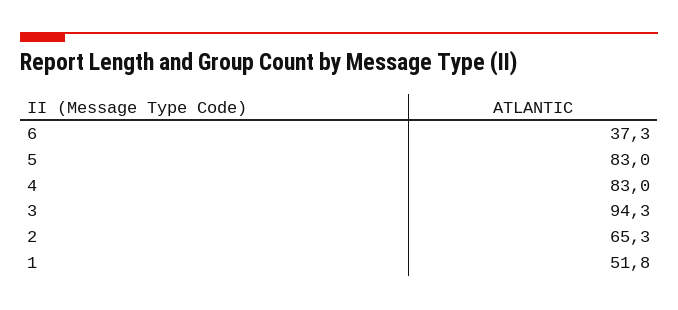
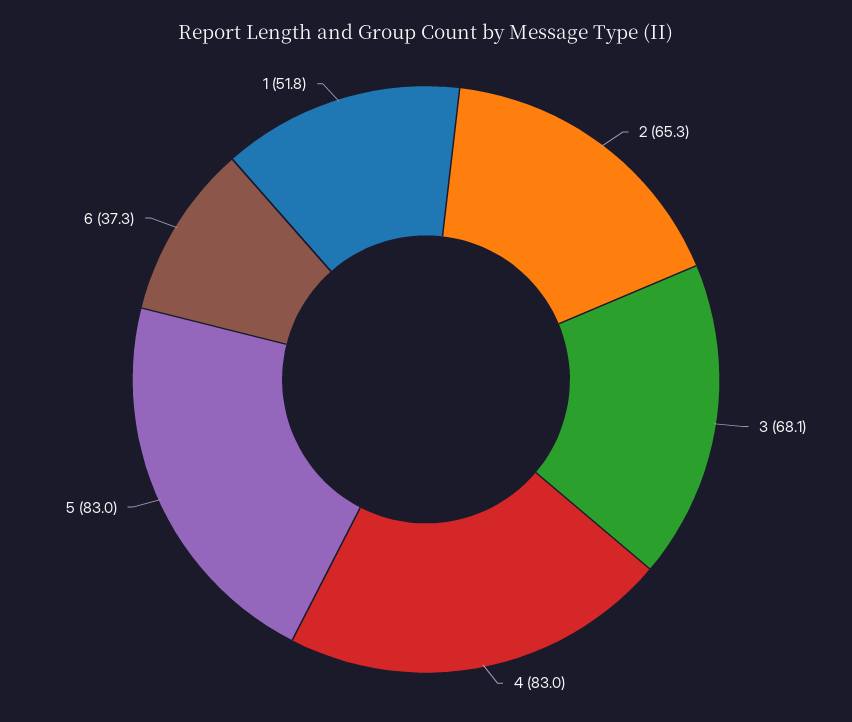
3: 94.3 -> 68.1

